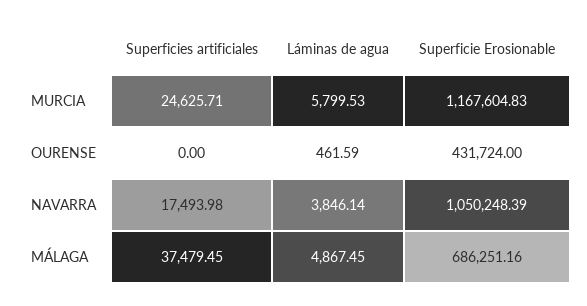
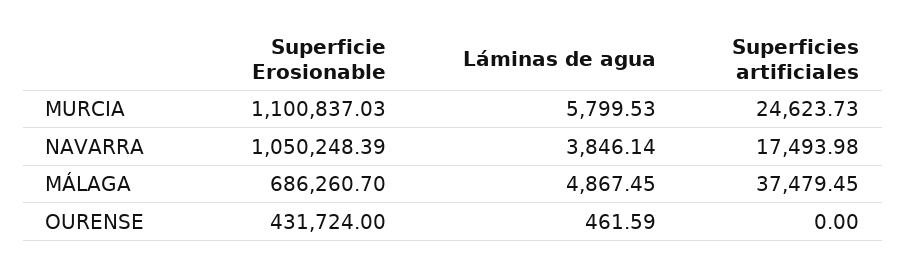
Superficies artificiales, MURCIA: 24625.71 -> 24623.73
Superficie Erosionable, MURCIA: 1167604.83 -> 1100837.03
Superficie Erosionable, MÁLAGA: 686251.16 -> 686260.7

